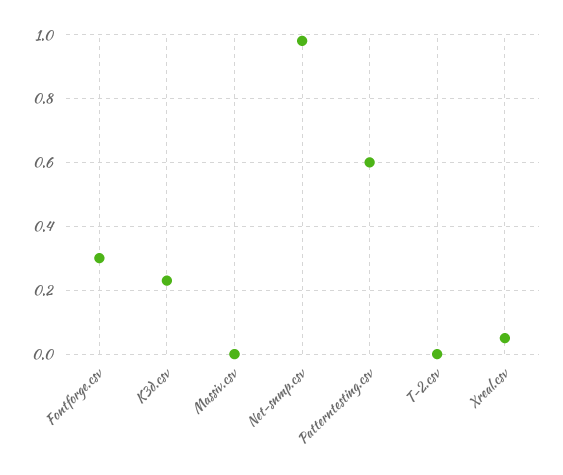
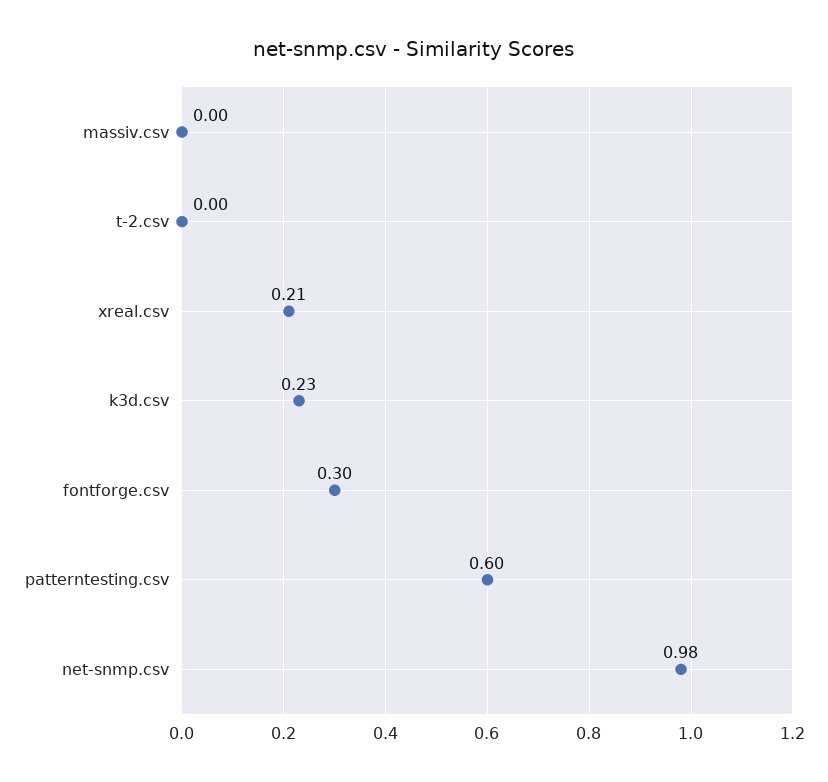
Xreal.csv: 0.05 -> 0.21

